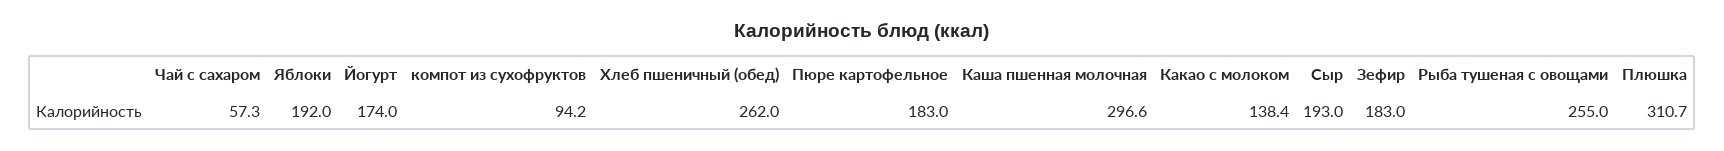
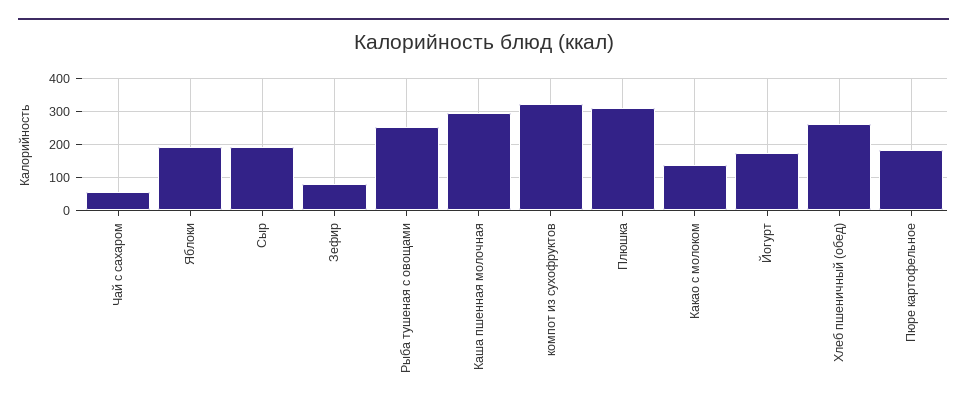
компот из сухофруктов: 94.2 -> 320
Зефир: 183 -> 80

